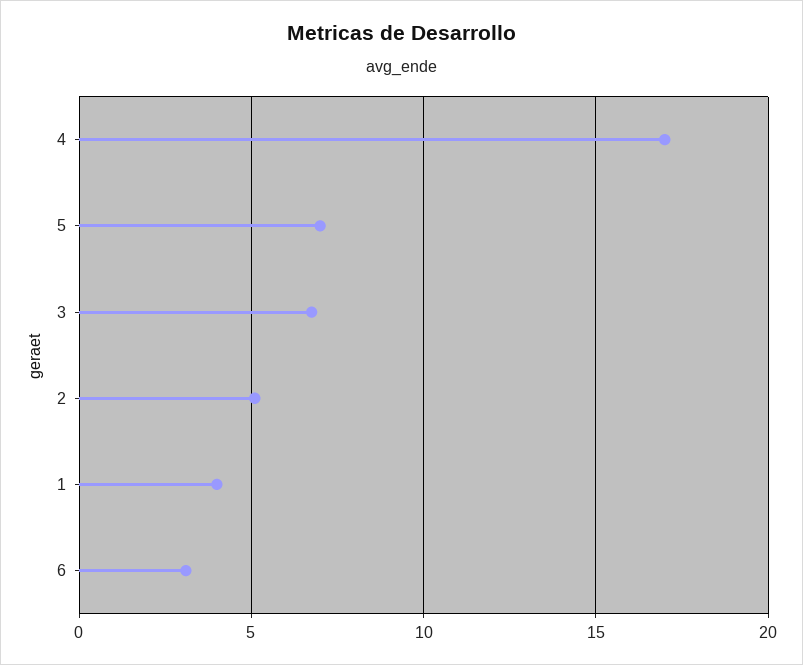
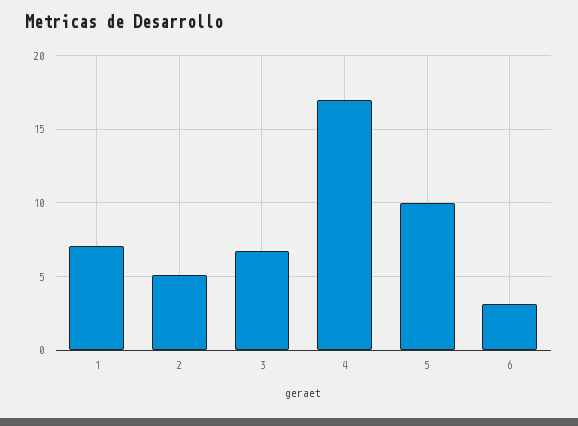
5: 7 -> 10
1: 4 -> 7

